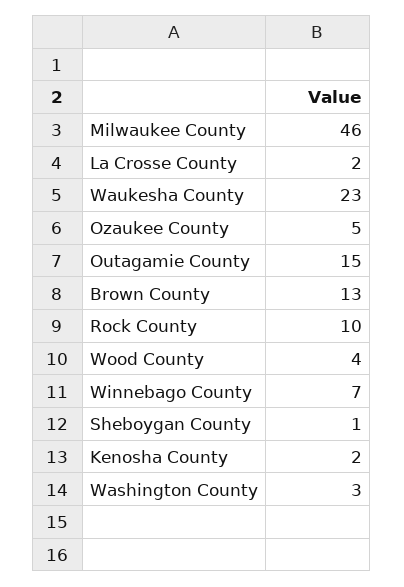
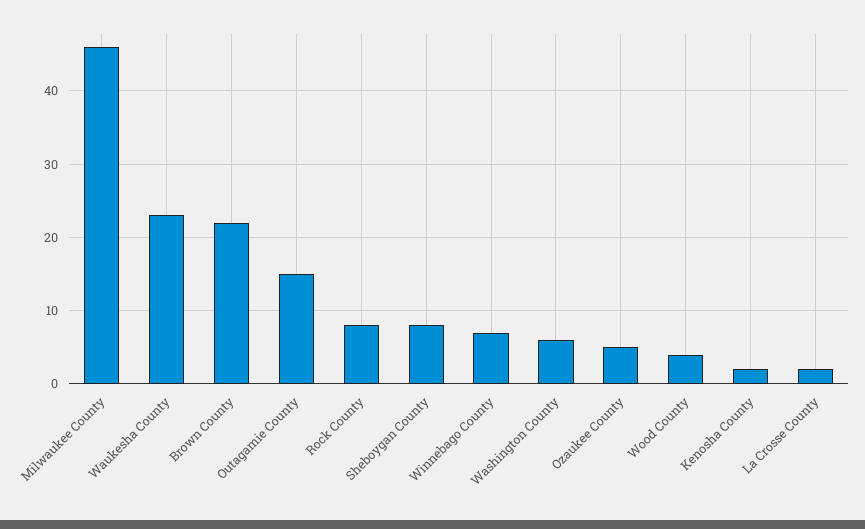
Brown County: 13 -> 22
Rock County: 10 -> 8
Sheboygan County: 1 -> 8
Washington County: 3 -> 6

